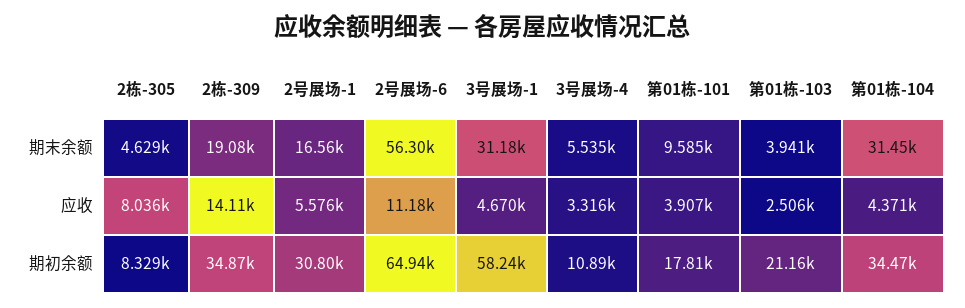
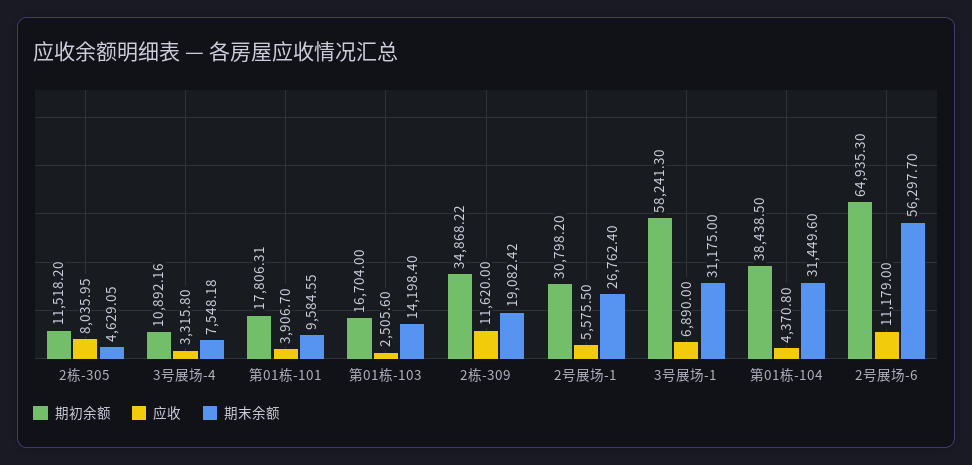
期末余额, 2号展场-1: 16560 -> 26762.4
期末余额, 3号展场-4: 5535 -> 7548.18
期末余额, 第01栋-103: 3941 -> 14198.4
应收, 2栋-309: 14110 -> 11620
应收, 3号展场-1: 4670 -> 6890
期初余额, 2栋-305: 8329 -> 11518.2
期初余额, 第01栋-103: 21160 -> 16704
期初余额, 第01栋-104: 34470 -> 38438.5

